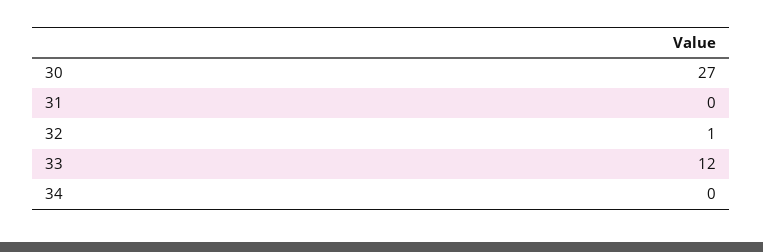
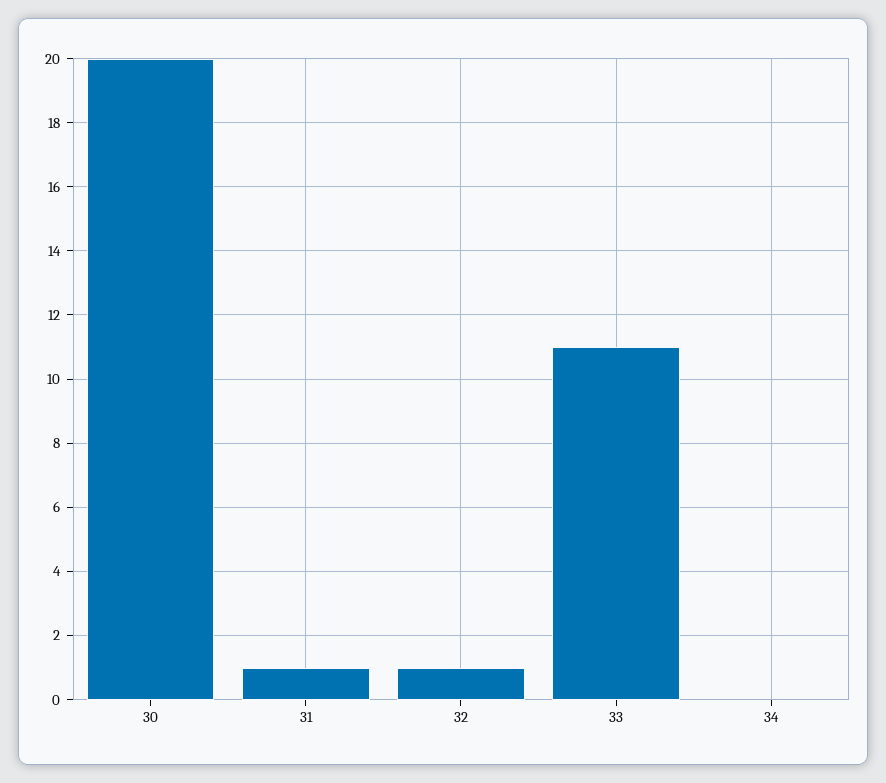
30: 27 -> 20
31: 0 -> 1
33: 12 -> 11

